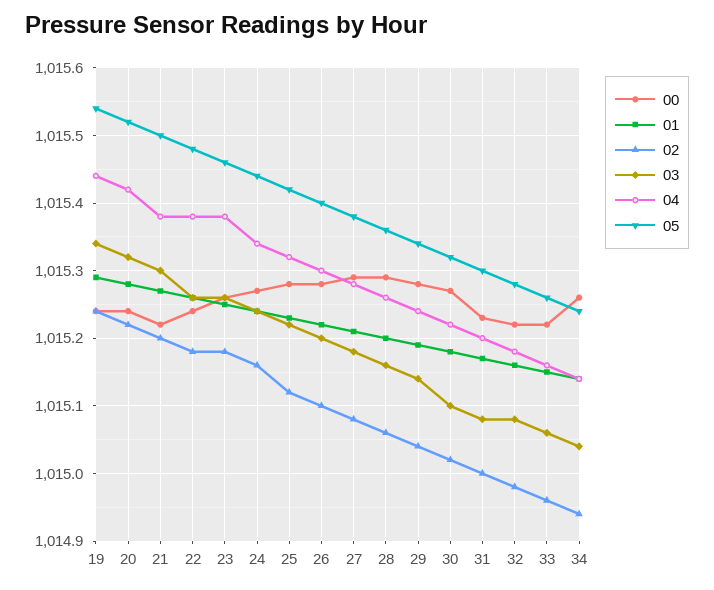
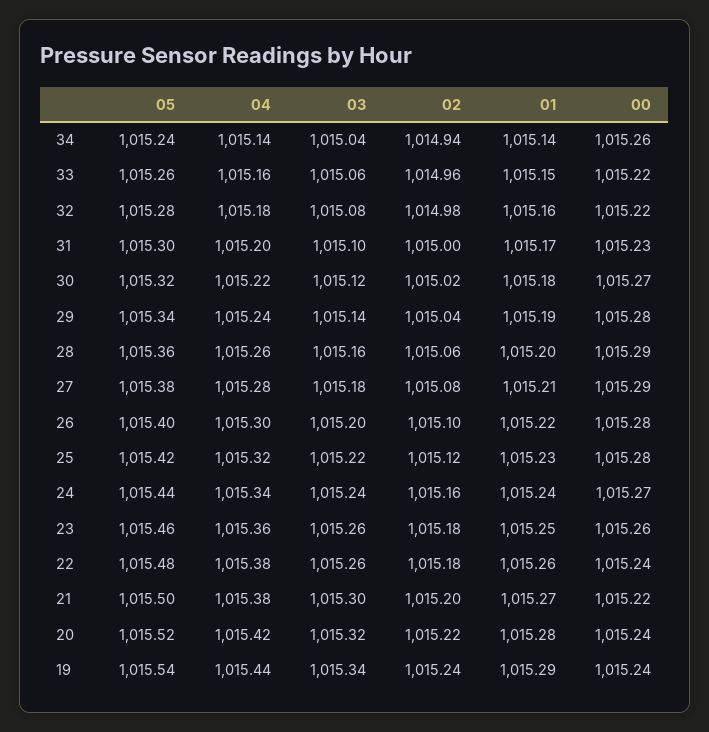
04, 23: 1015.38 -> 1015.36
03, 30: 1015.1 -> 1015.12
03, 31: 1015.08 -> 1015.1

